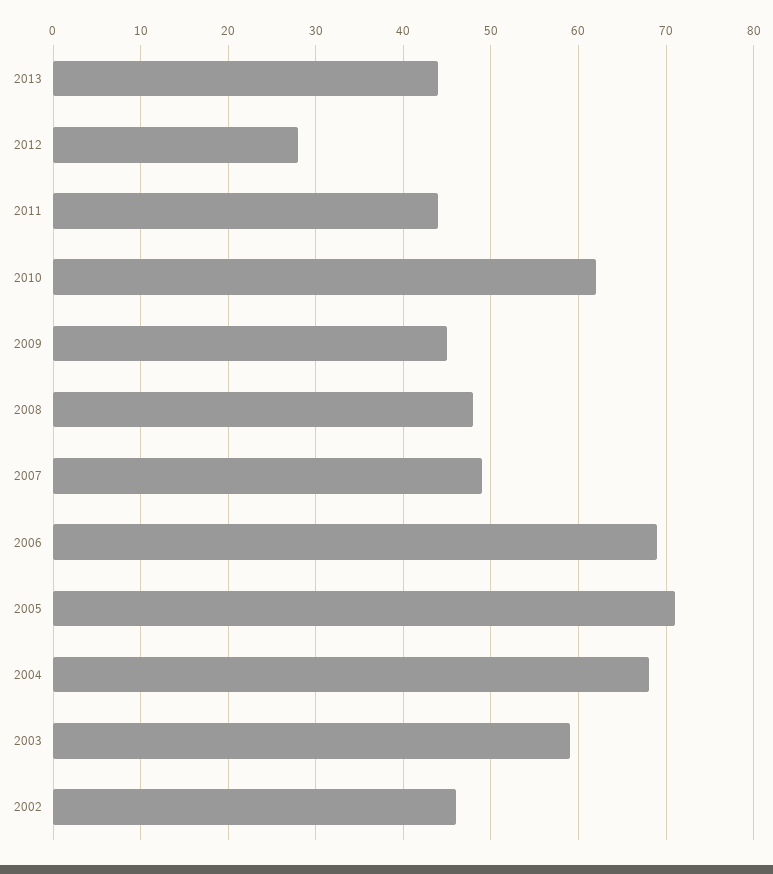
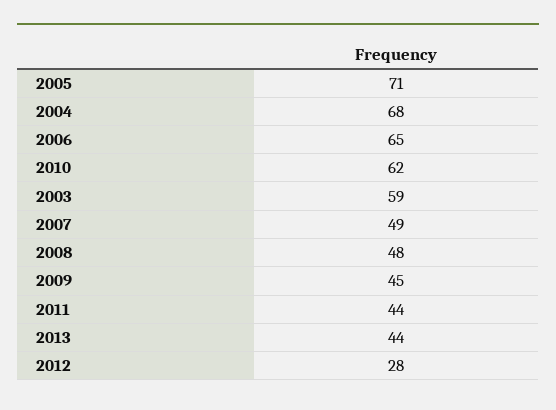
2006: 69 -> 65
2002: 46 -> none

